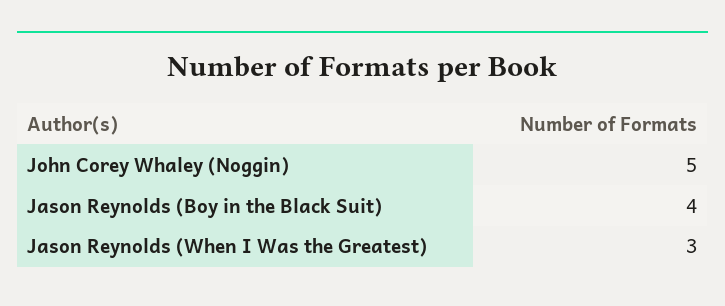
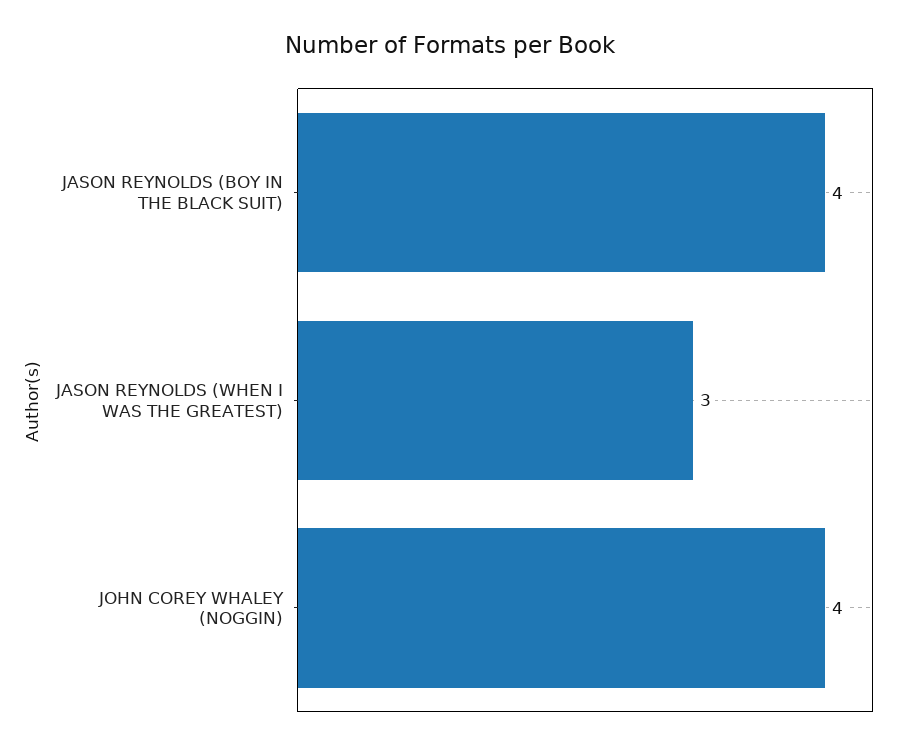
John Corey Whaley (Noggin): 5 -> 4

